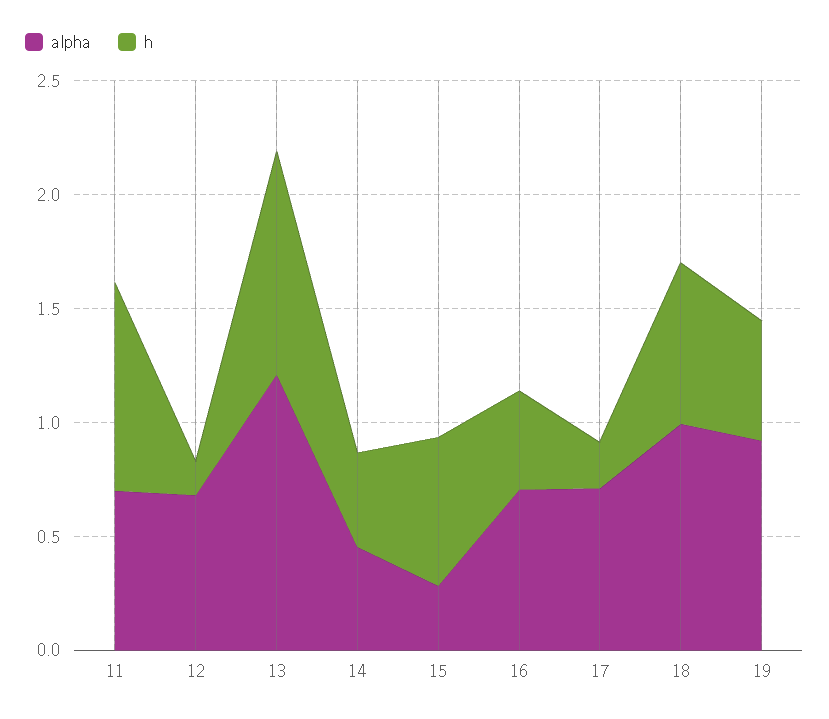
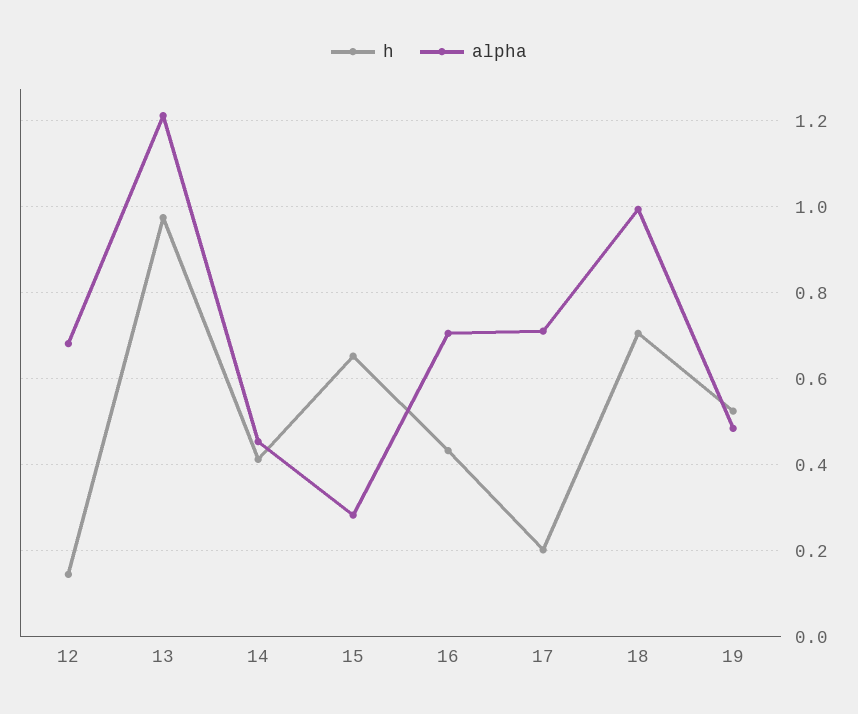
alpha, 11: 0.7 -> none
h, 11: 0.9 -> none
alpha, 19: 0.9 -> 0.48

